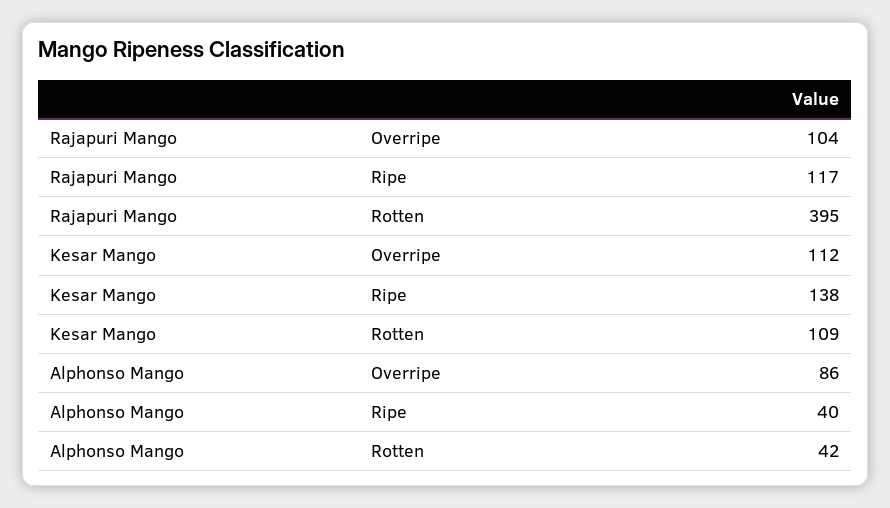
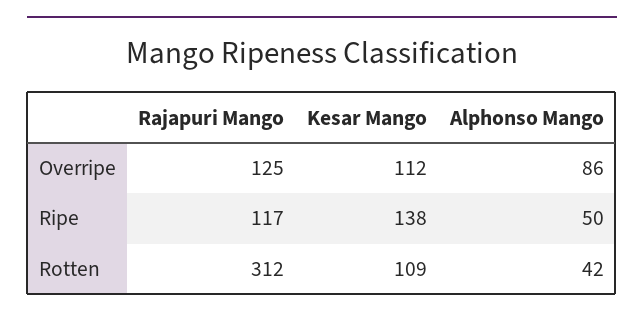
Rajapuri Mango, Overripe: 104 -> 125
Rajapuri Mango, Rotten: 395 -> 312
Alphonso Mango, Ripe: 40 -> 50

